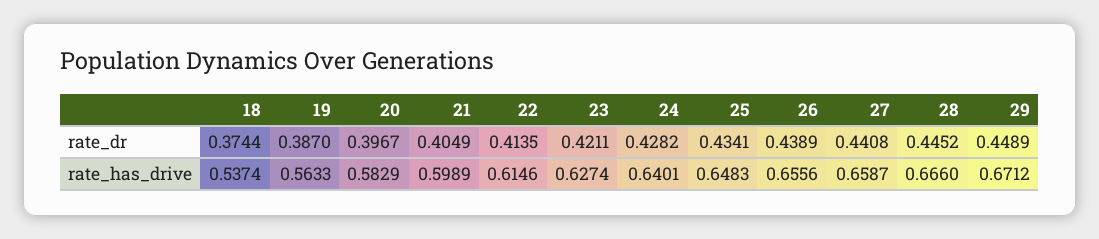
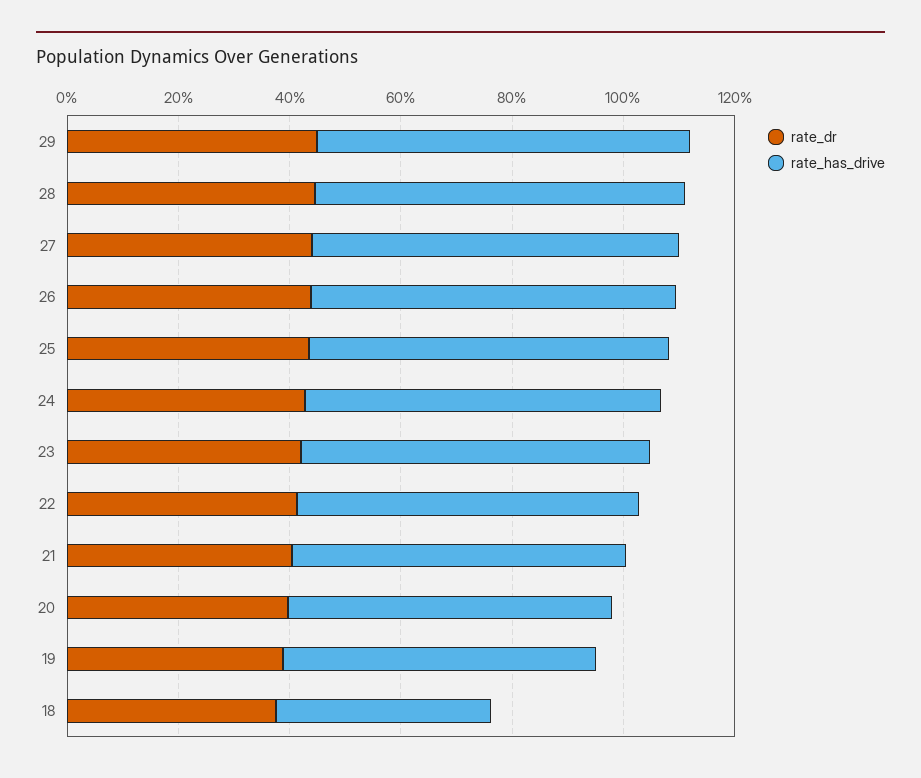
rate_has_drive, 18: 0.5374 -> 0.4

